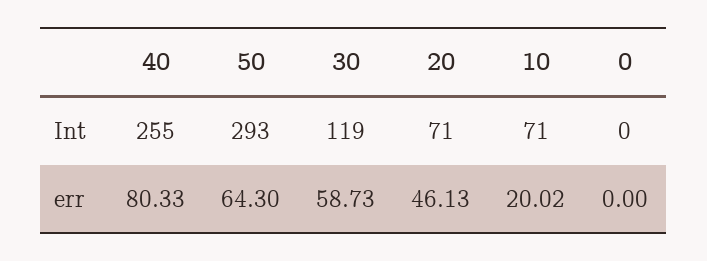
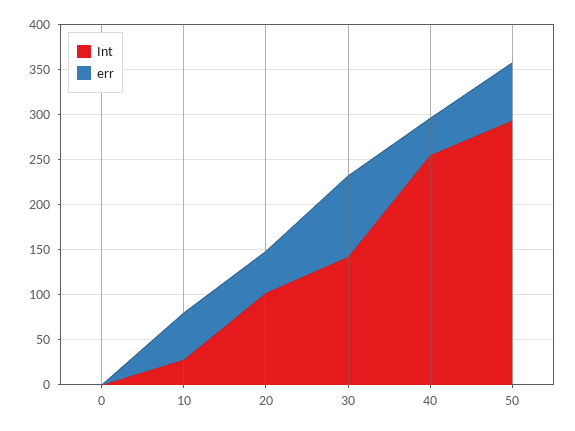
Int, 30: 119 -> 140
Int, 20: 71 -> 100
Int, 10: 71 -> 30
err, 40: 80.33 -> 40
err, 30: 58.73 -> 90
err, 10: 20.02 -> 50

